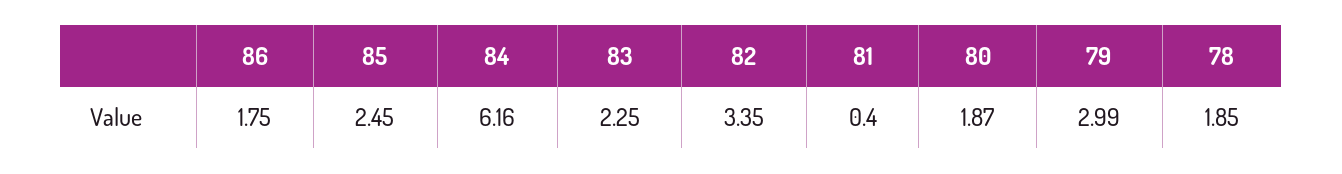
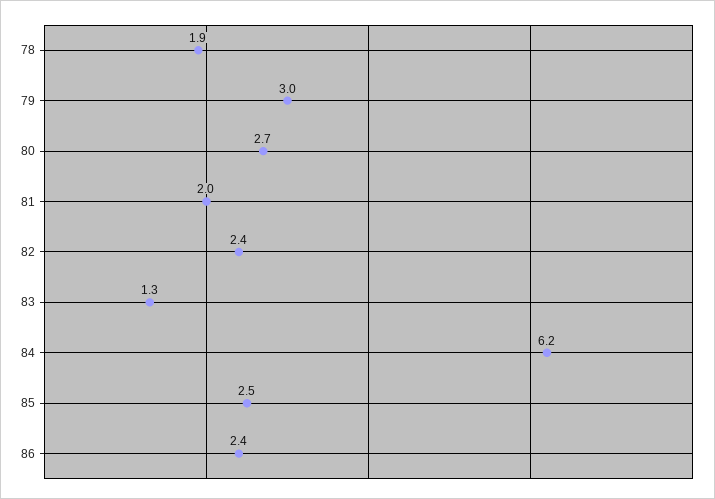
86: 1.75 -> 2.4
83: 2.25 -> 1.3
82: 3.35 -> 2.4
81: 0.4 -> 2
80: 1.87 -> 2.7

